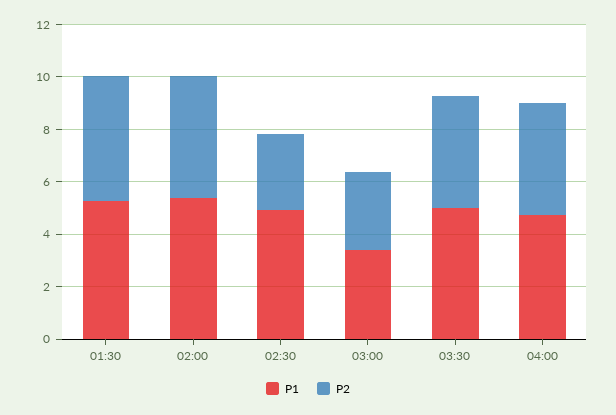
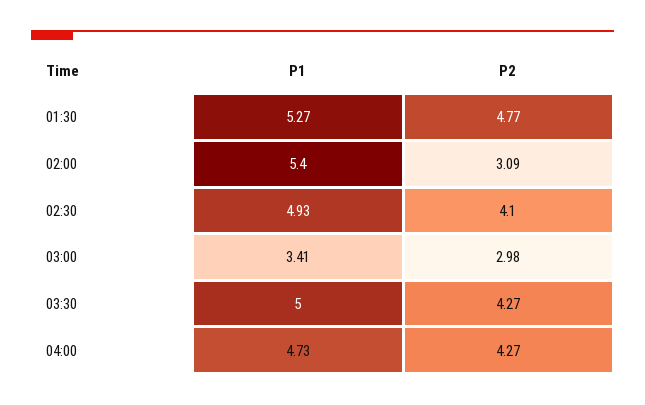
P2, 02:00: 4.5 -> 3.09
P2, 02:30: 3 -> 4.1

